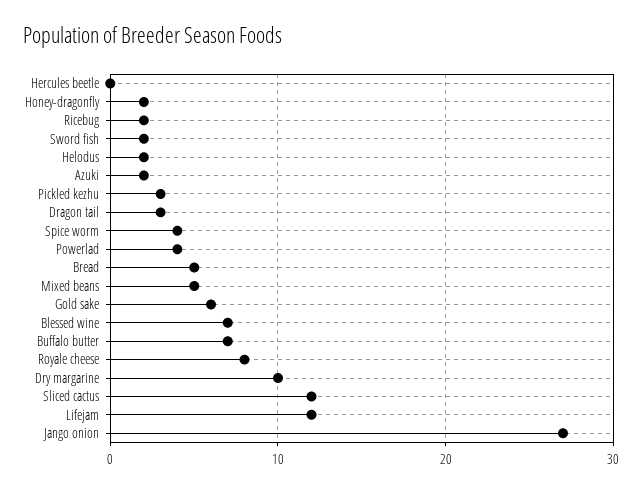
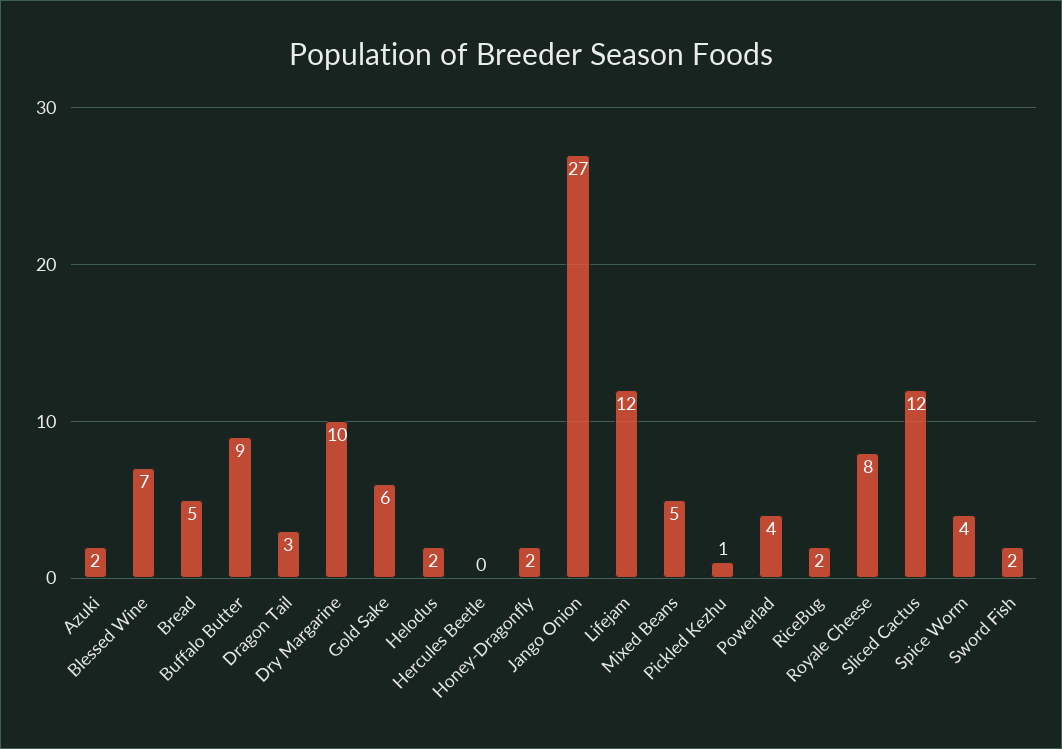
Pickled kezhu: 3 -> 1
Buffalo butter: 7 -> 9

